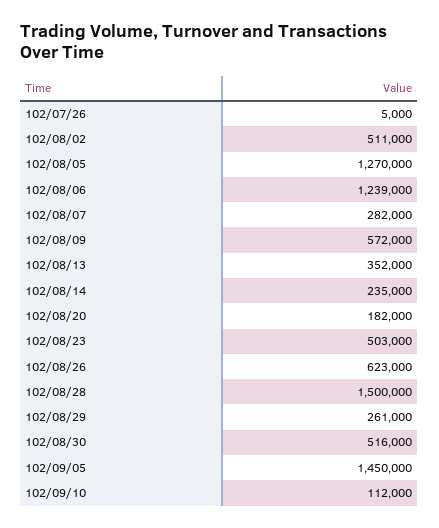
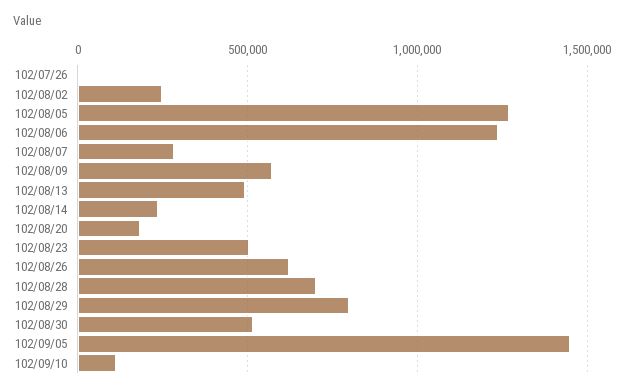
102/08/02: 511000 -> 250000
102/08/13: 352000 -> 500000
102/08/28: 1500000 -> 700000
102/08/29: 261000 -> 800000

